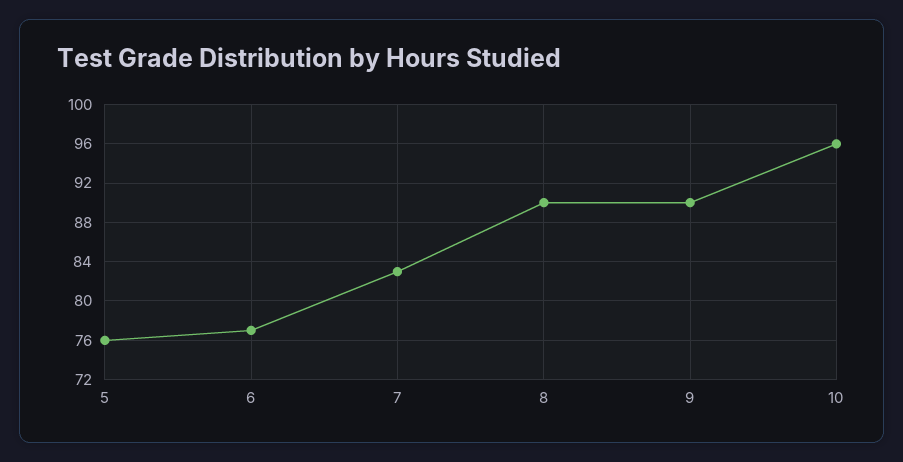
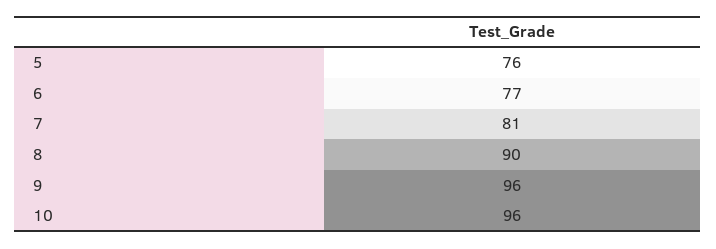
7: 83 -> 81
9: 90 -> 96

